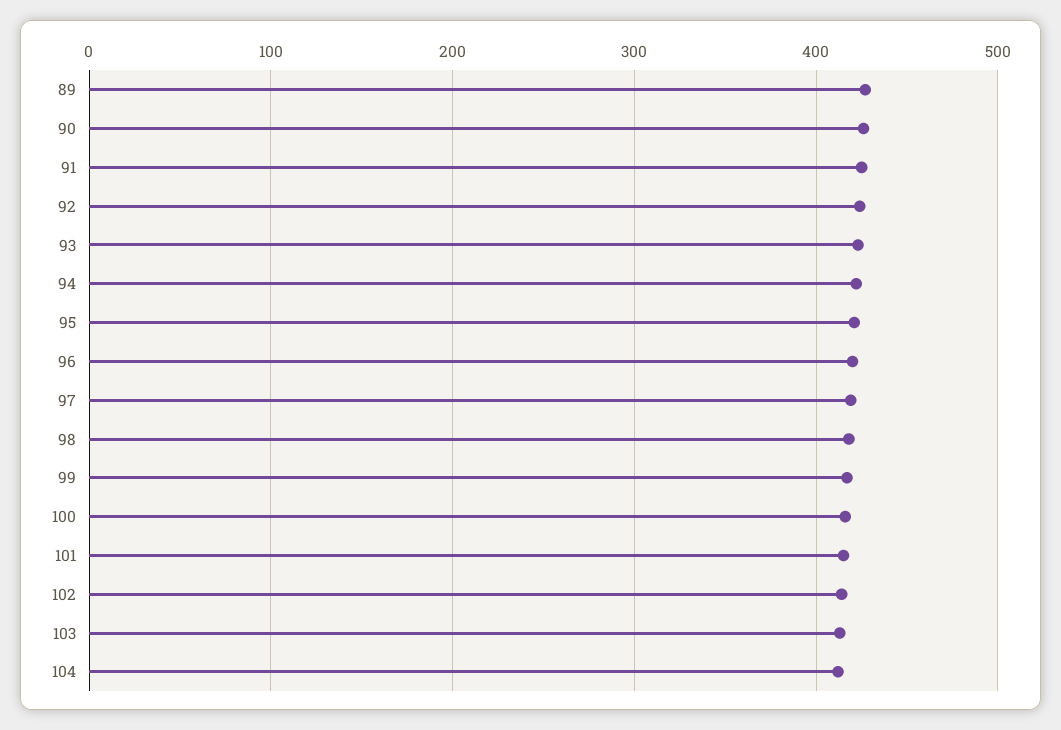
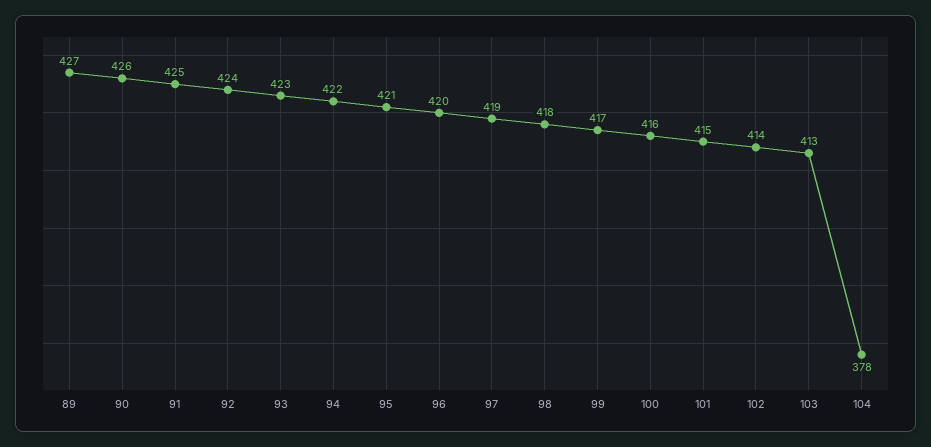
104: 410 -> 378

